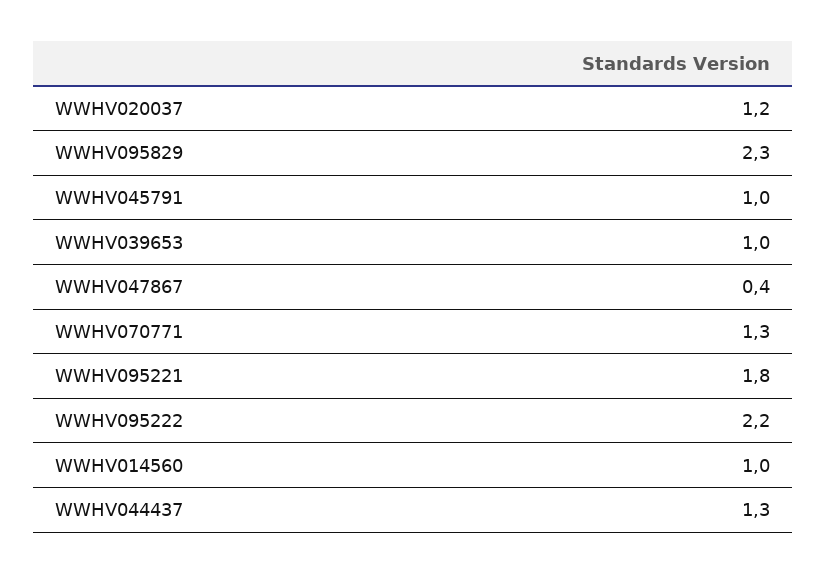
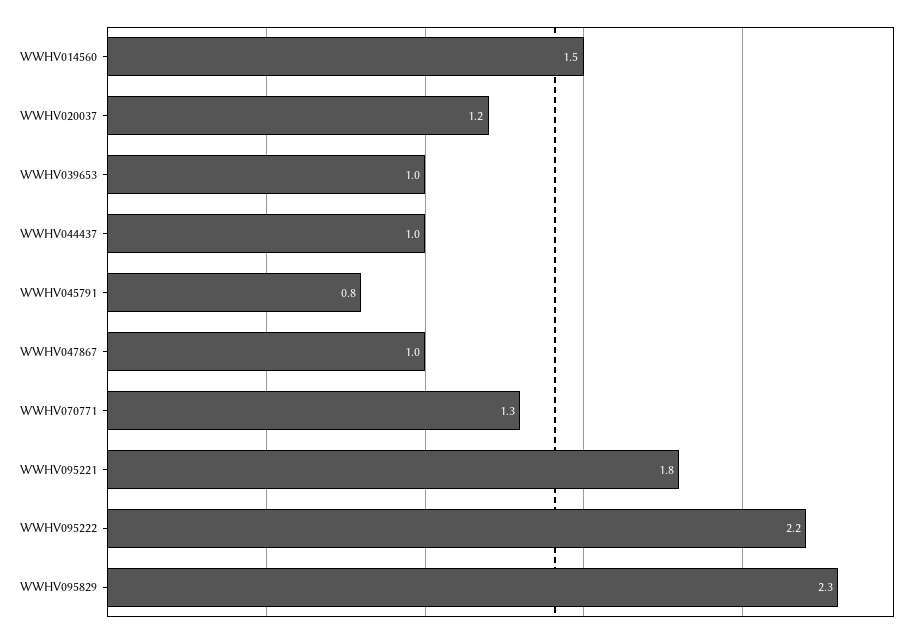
WWHV045791: 1 -> 0.8
WWHV047867: 0.4 -> 1
WWHV014560: 1 -> 1.5
WWHV044437: 1.3 -> 1

